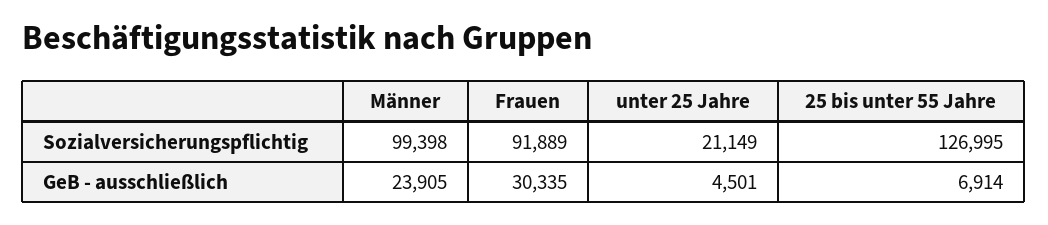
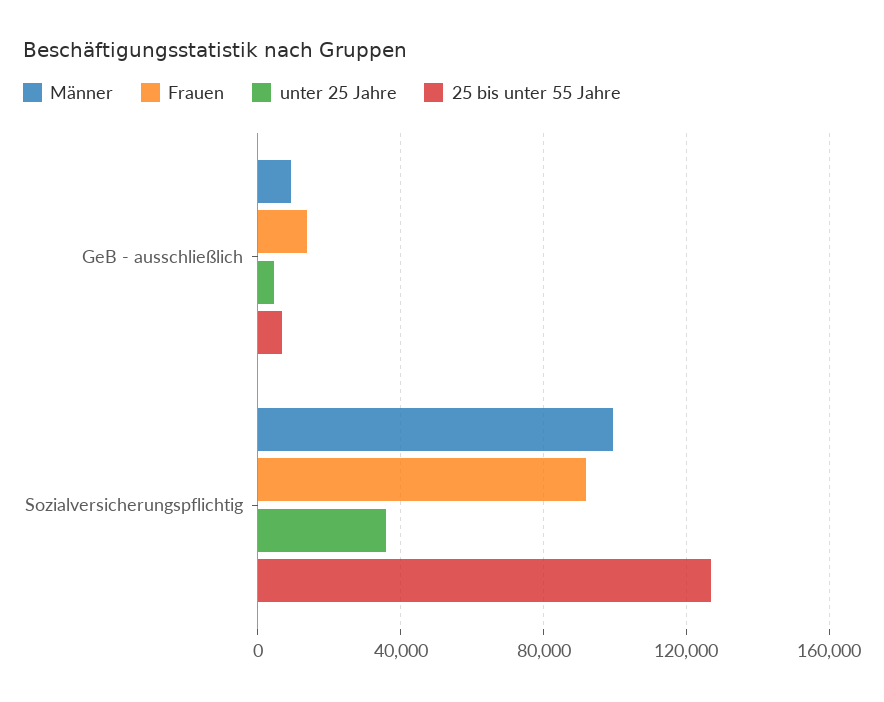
unter 25 Jahre, Sozialversicherungspflichtig: 21149 -> 35000
Männer, GeB - ausschließlich: 23905 -> 10000
Frauen, GeB - ausschließlich: 30335 -> 15000

